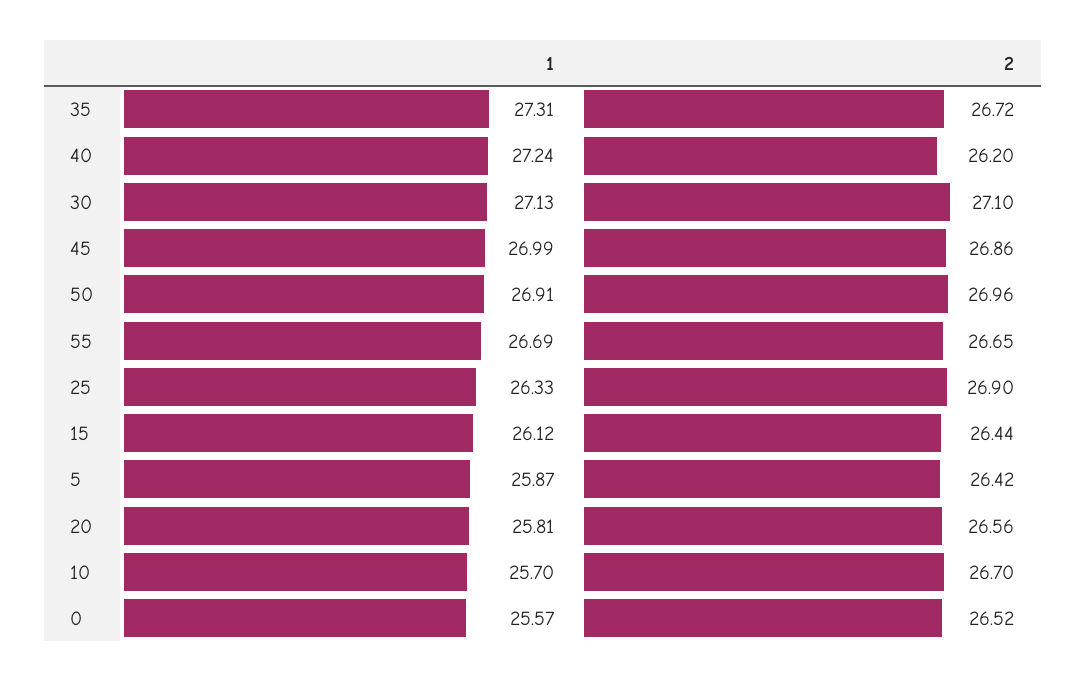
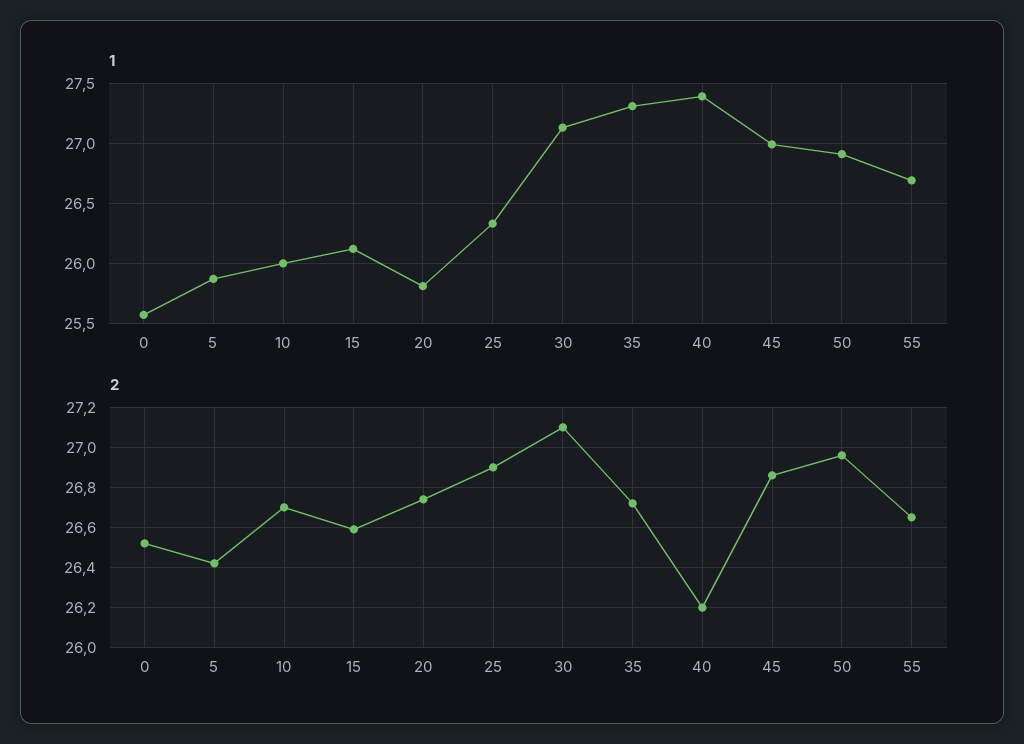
1, 40: 27.24 -> 27.4
2, 15: 26.44 -> 26.6
2, 20: 26.56 -> 26.75
1, 10: 25.7 -> 26

